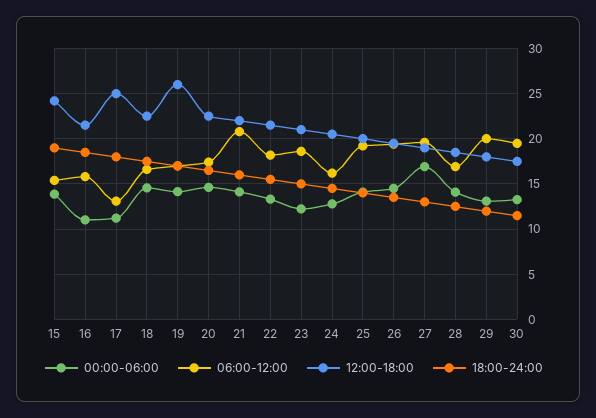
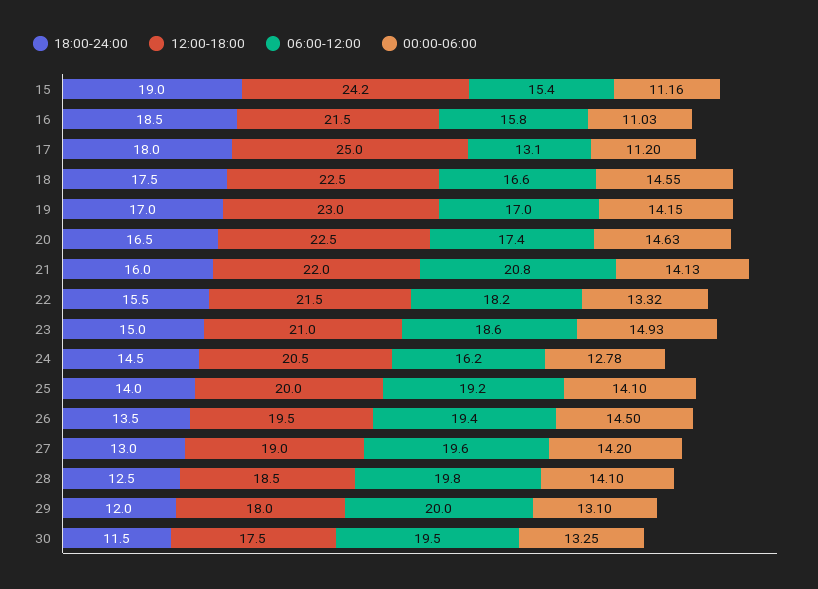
00:00-06:00, 15: 14 -> 11.16
12:00-18:00, 19: 26 -> 23
00:00-06:00, 23: 12 -> 14.93
00:00-06:00, 27: 17 -> 14.2
06:00-12:00, 28: 17 -> 19.8

